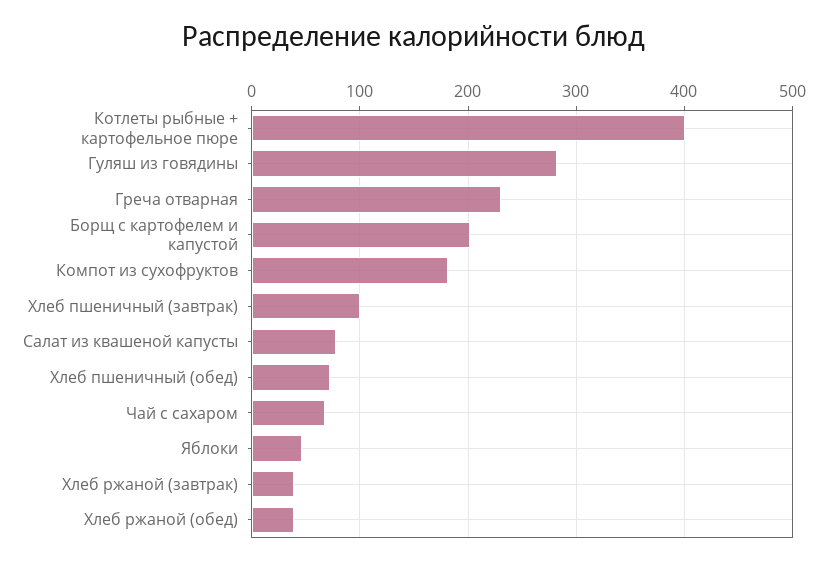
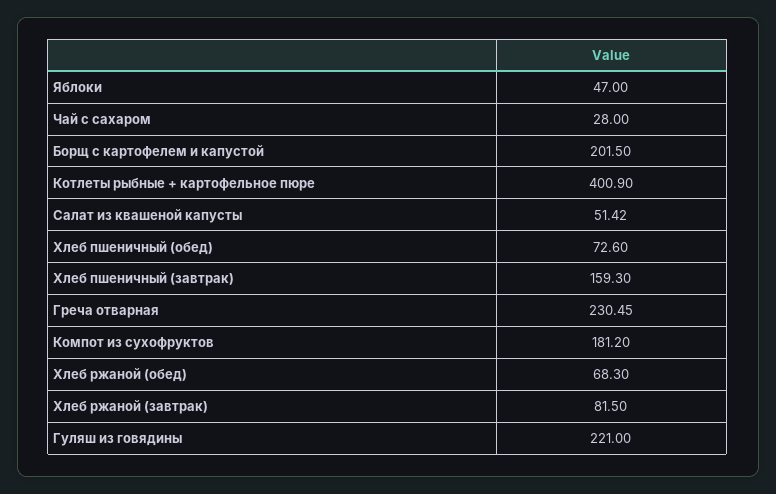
Гуляш из говядины: 280 -> 221
Хлеб пшеничный (завтрак): 100 -> 159.3
Салат из квашеной капусты: 80 -> 51.42
Чай с сахаром: 70 -> 28
Хлеб ржаной (завтрак): 40 -> 81.5
Хлеб ржаной (обед): 40 -> 68.3

